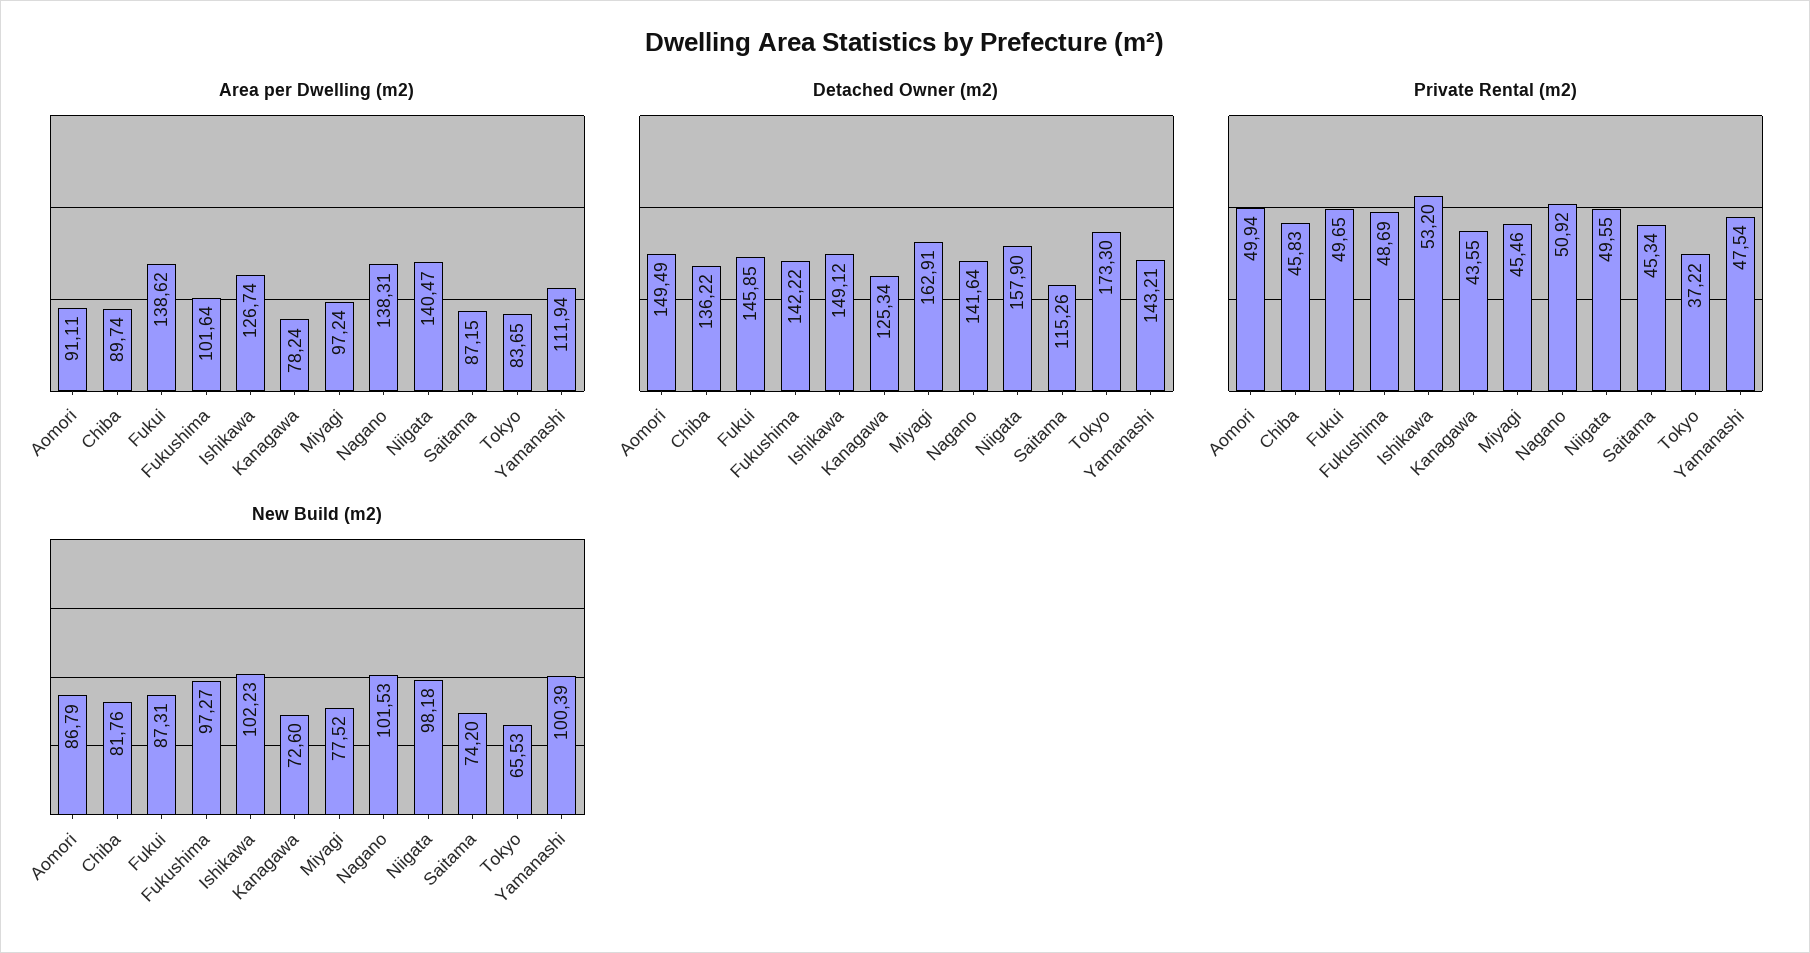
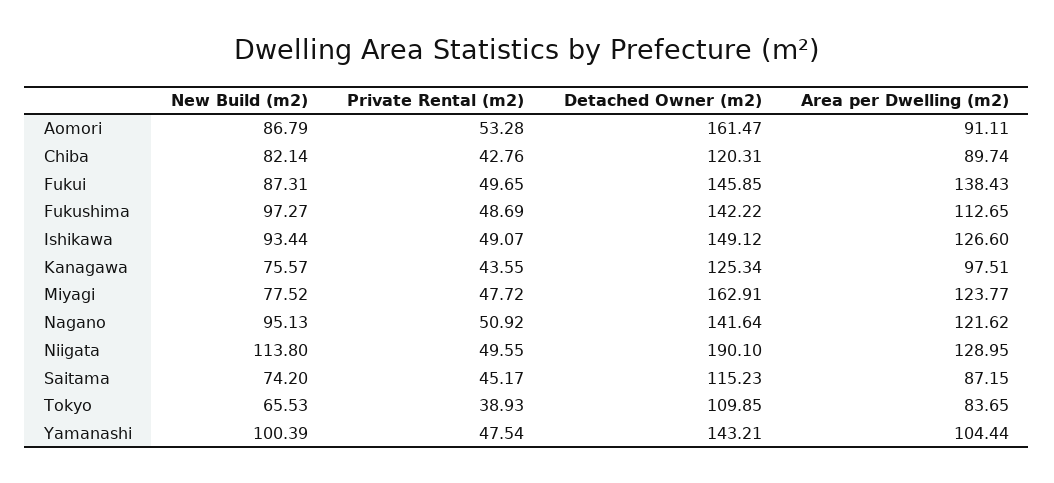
Area per Dwelling (m2), Fukui: 138.62 -> 138.43
Area per Dwelling (m2), Fukushima: 101.64 -> 112.65
Area per Dwelling (m2), Ishikawa: 126.74 -> 126.6
Area per Dwelling (m2), Kanagawa: 78.24 -> 97.51
Area per Dwelling (m2), Miyagi: 97.24 -> 123.77
Area per Dwelling (m2), Nagano: 138.31 -> 121.62
Area per Dwelling (m2), Niigata: 140.47 -> 128.95
Area per Dwelling (m2), Yamanashi: 111.94 -> 104.44
Detached Owner (m2), Aomori: 149.49 -> 161.47
Detached Owner (m2), Chiba: 136.22 -> 120.31
Detached Owner (m2), Niigata: 157.9 -> 190.1
Detached Owner (m2), Saitama: 115.26 -> 115.23
Detached Owner (m2), Tokyo: 173.3 -> 109.85
Private Rental (m2), Aomori: 49.94 -> 53.28
Private Rental (m2), Chiba: 45.83 -> 42.76
Private Rental (m2), Ishikawa: 53.2 -> 49.07
Private Rental (m2), Miyagi: 45.46 -> 47.72
Private Rental (m2), Saitama: 45.34 -> 45.17
Private Rental (m2), Tokyo: 37.22 -> 38.93
New Build (m2), Chiba: 81.76 -> 82.14
New Build (m2), Ishikawa: 102.23 -> 93.44
New Build (m2), Kanagawa: 72.6 -> 75.57
New Build (m2), Nagano: 101.53 -> 95.13
New Build (m2), Niigata: 98.18 -> 113.8

